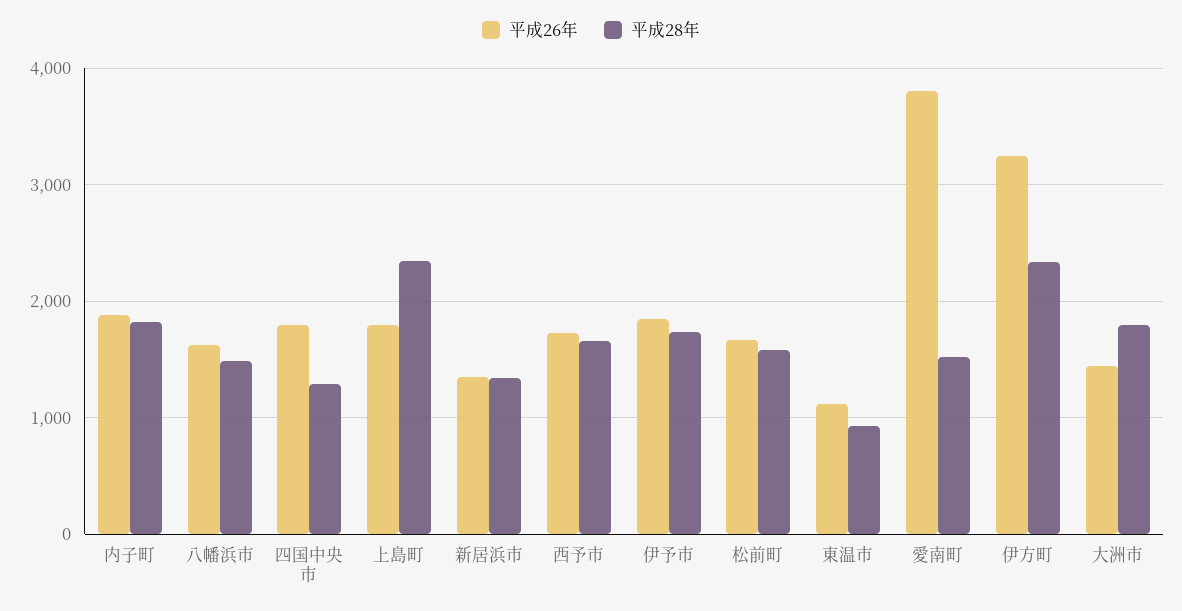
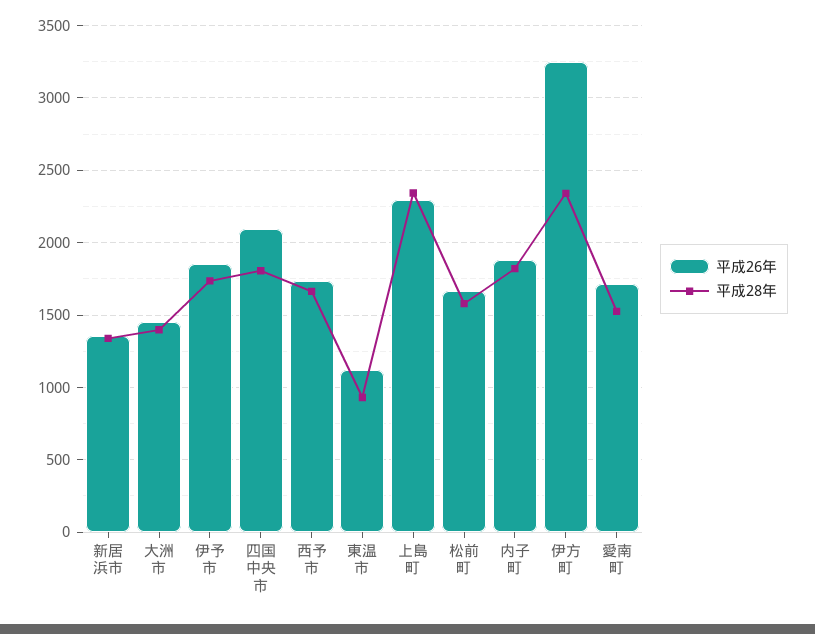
平成26年, 八幡浜市: 1600 -> none
平成28年, 八幡浜市: 1500 -> none
平成26年, 四国中央市: 1800 -> 2100
平成28年, 四国中央市: 1300 -> 1800
平成26年, 上島町: 1800 -> 2300
平成26年, 愛南町: 3800 -> 1700
平成28年, 大洲市: 1800 -> 1400

